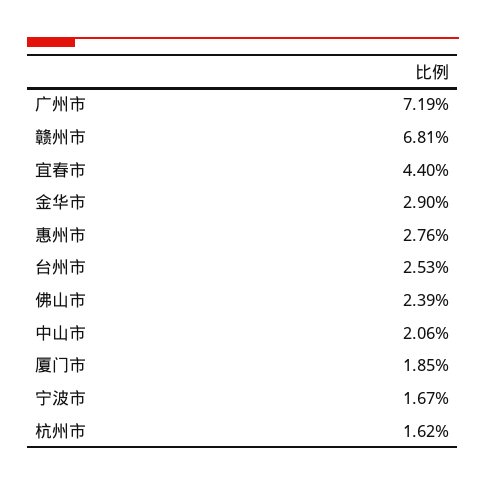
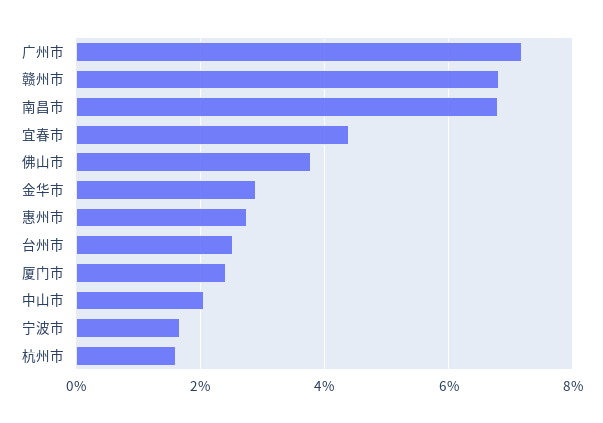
佛山市: 2.39 -> 3.8
厦门市: 1.85 -> 2.4
南昌市: none -> 6.8

